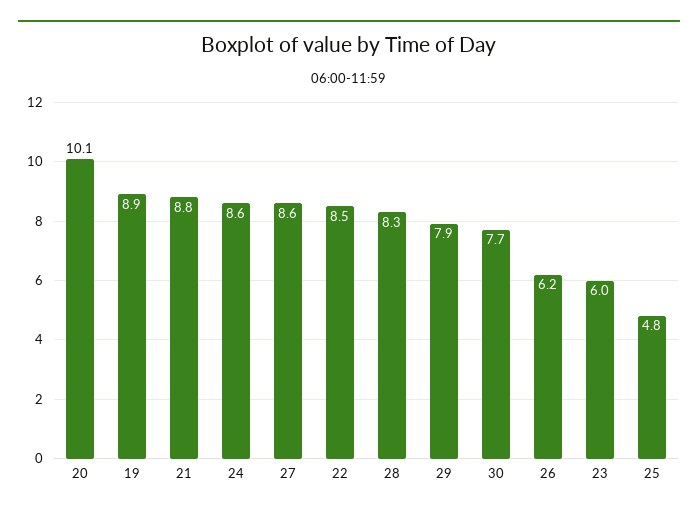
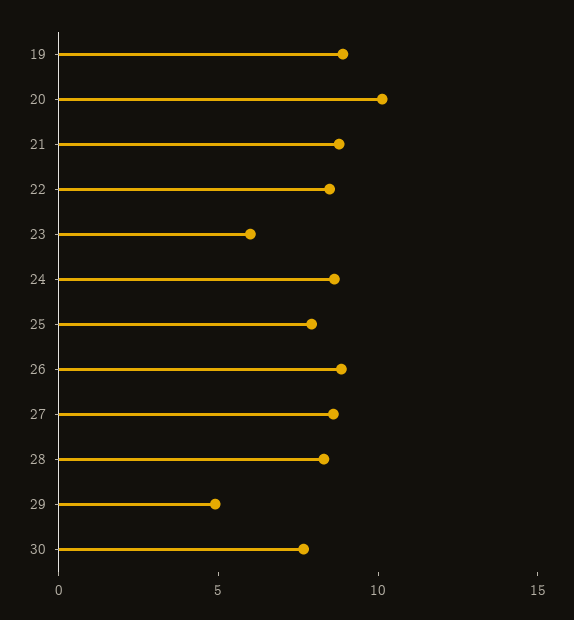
29: 7.9 -> 5
26: 6.2 -> 9
25: 4.8 -> 8

